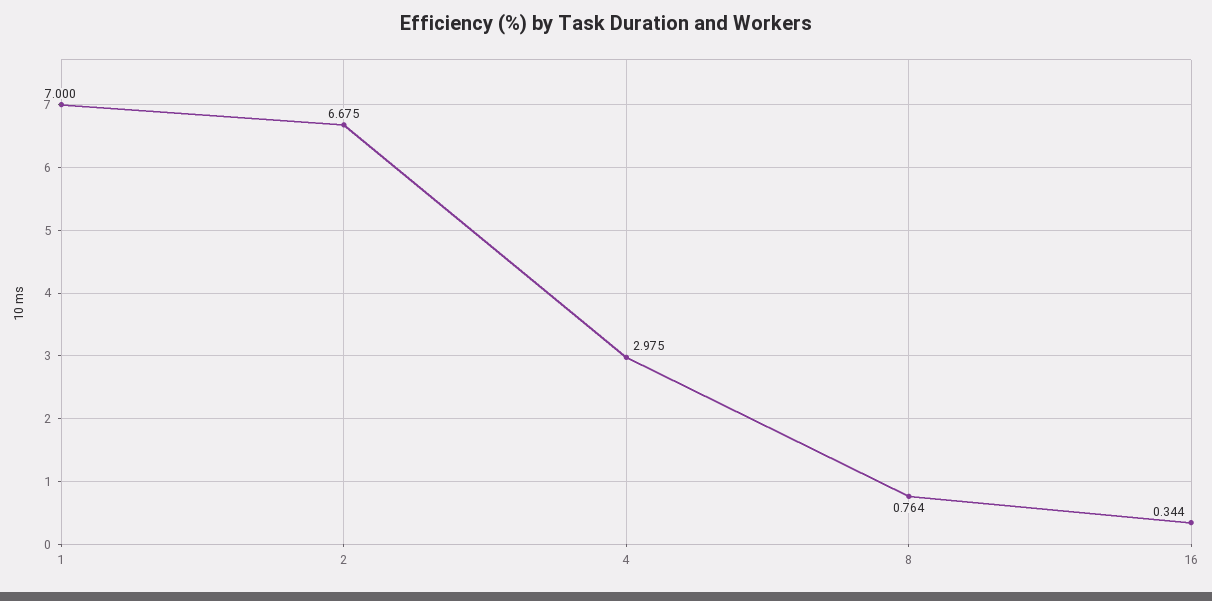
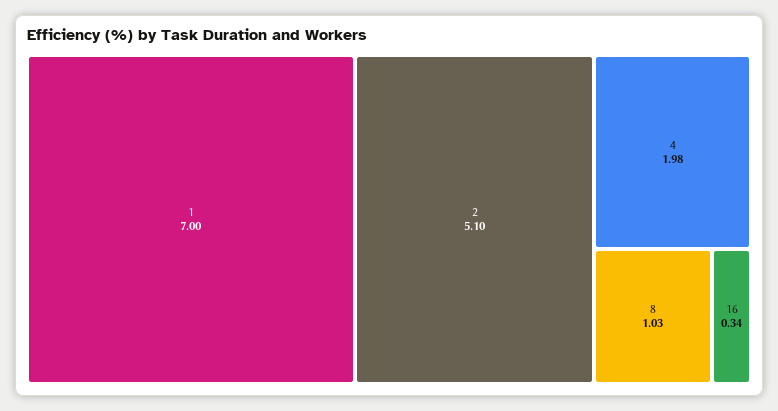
2: 6.675 -> 5.1
4: 2.975 -> 1.98
8: 0.764 -> 1.03

